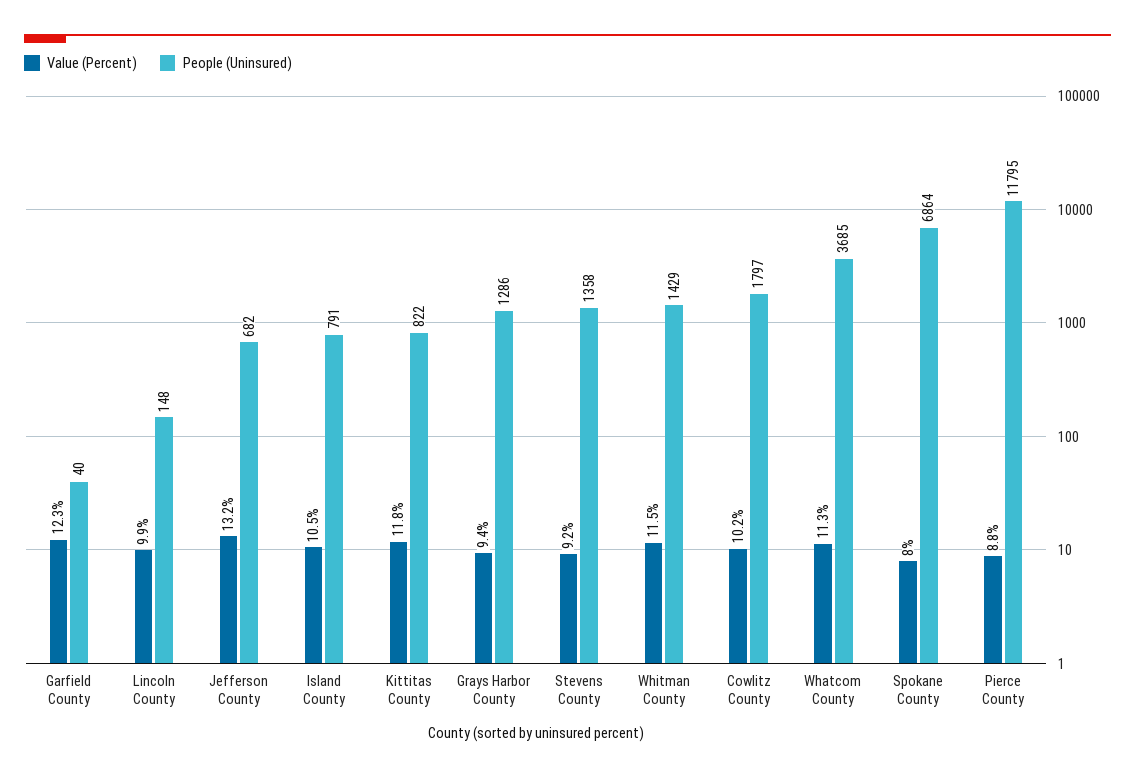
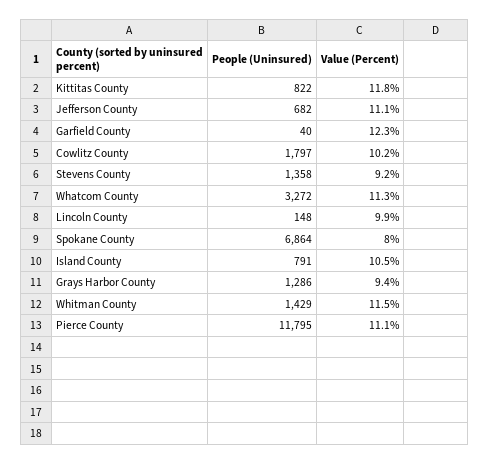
Value (Percent), Jefferson County: 13.2 -> 11.1
People (Uninsured), Whatcom County: 3685 -> 3272
Value (Percent), Pierce County: 8.8 -> 11.1

